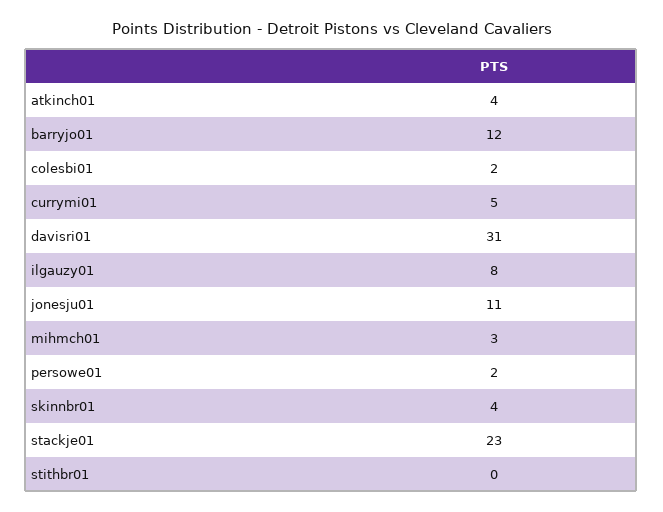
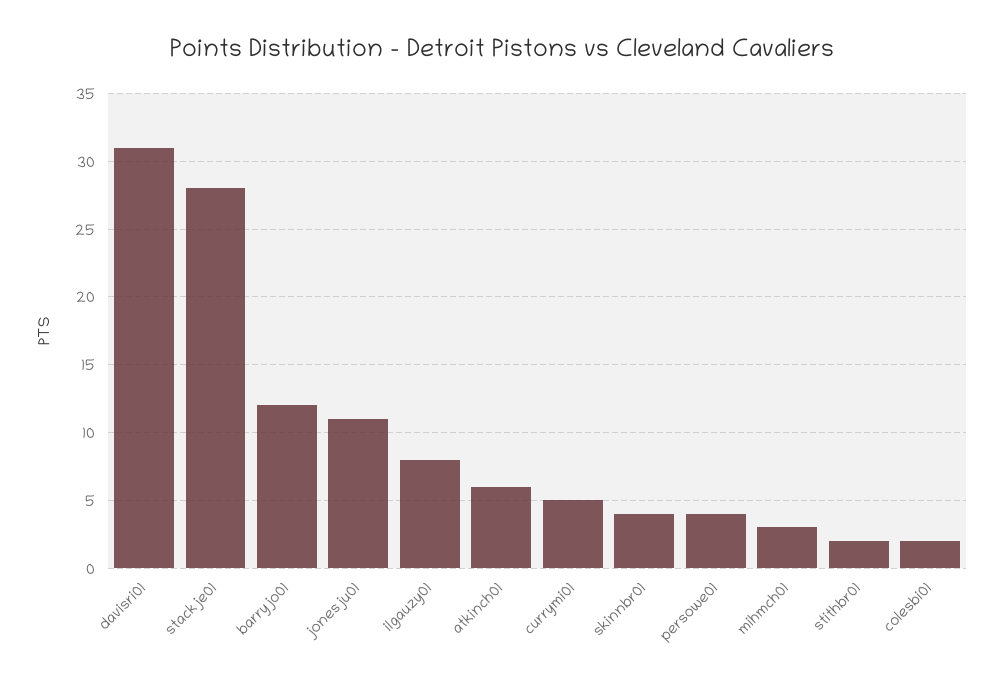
atkinch01: 4 -> 6
persowe01: 2 -> 4
stackje01: 23 -> 28
stithbr01: 0 -> 2

